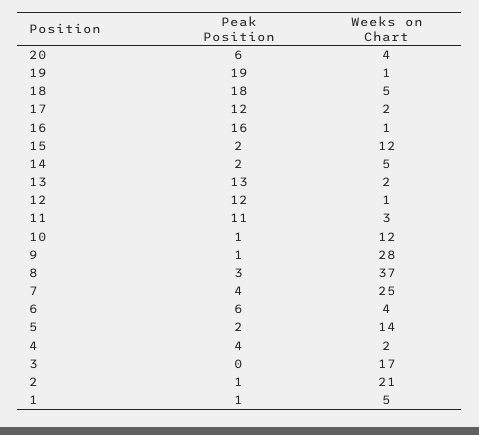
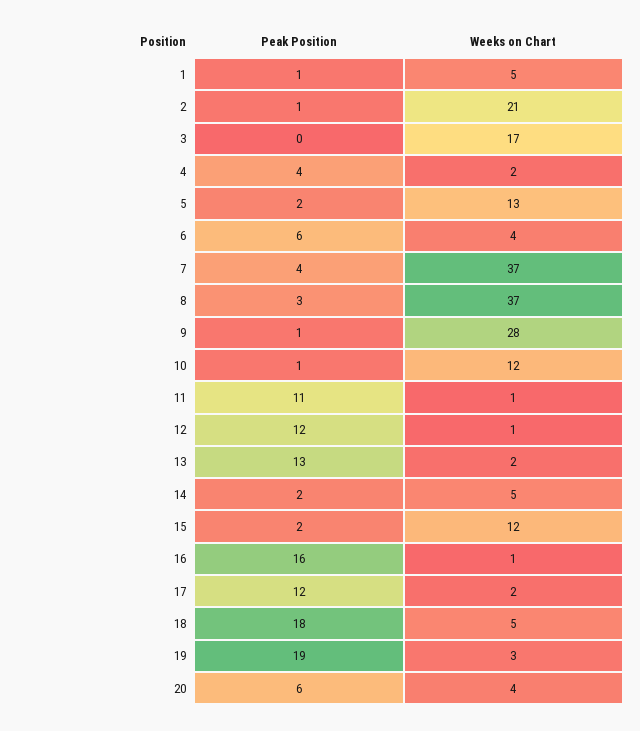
Weeks on Chart, 19: 1 -> 3
Weeks on Chart, 11: 3 -> 1
Weeks on Chart, 7: 25 -> 37
Weeks on Chart, 5: 14 -> 13

